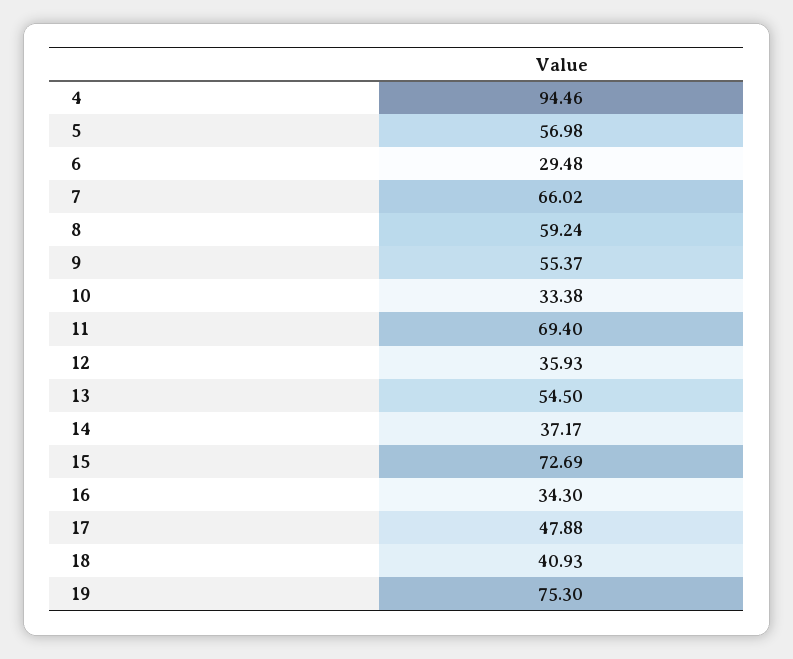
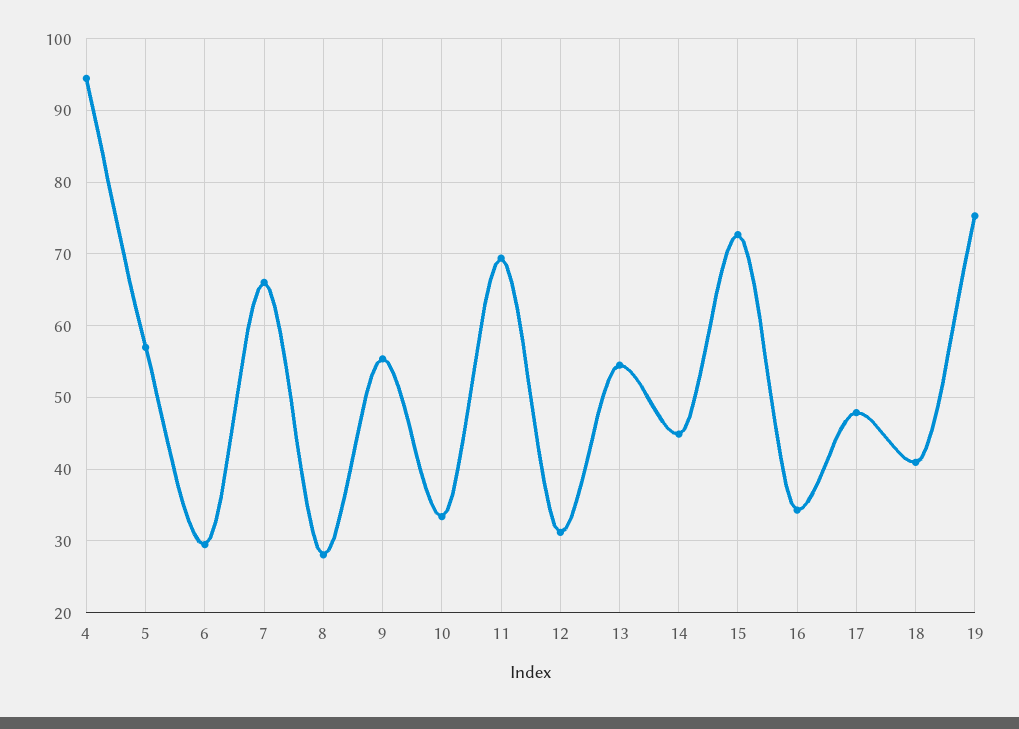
8: 59.24 -> 28
12: 35.93 -> 31
14: 37.17 -> 45

